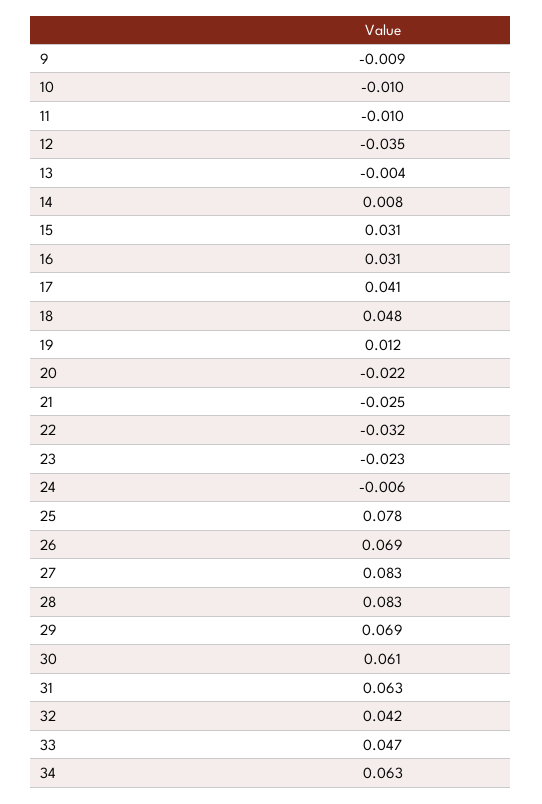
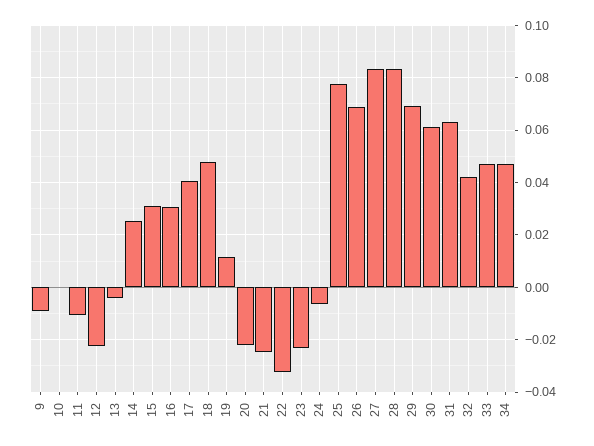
10: -0.01 -> 0
12: -0.035 -> -0.0225
14: 0.008 -> 0.025
34: 0.063 -> 0.0475

